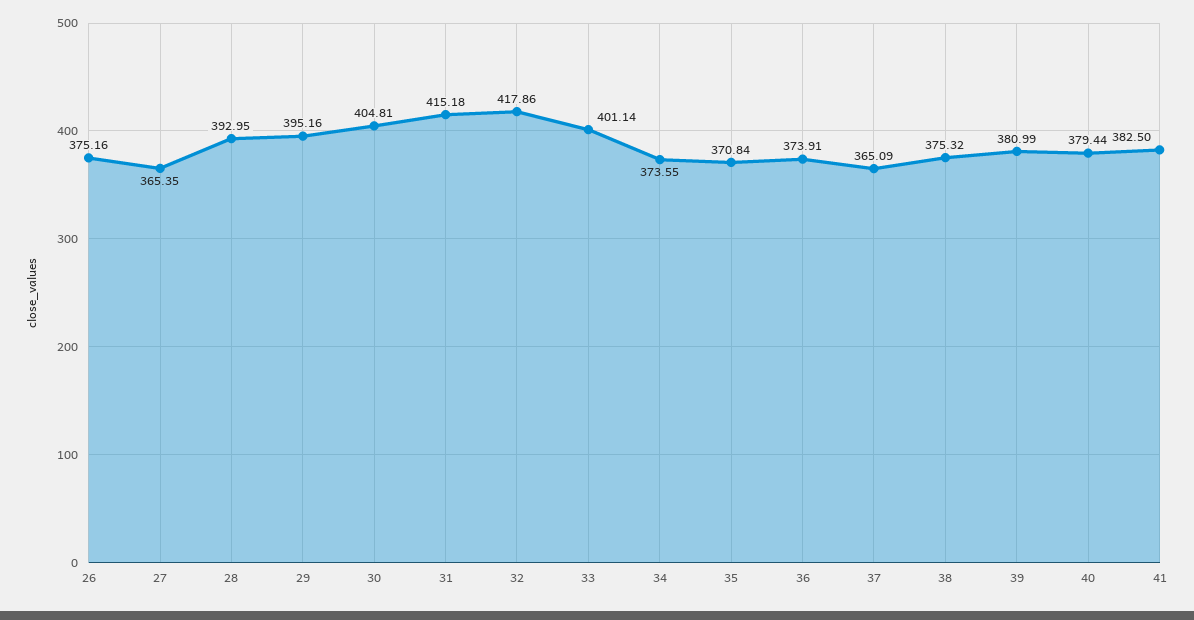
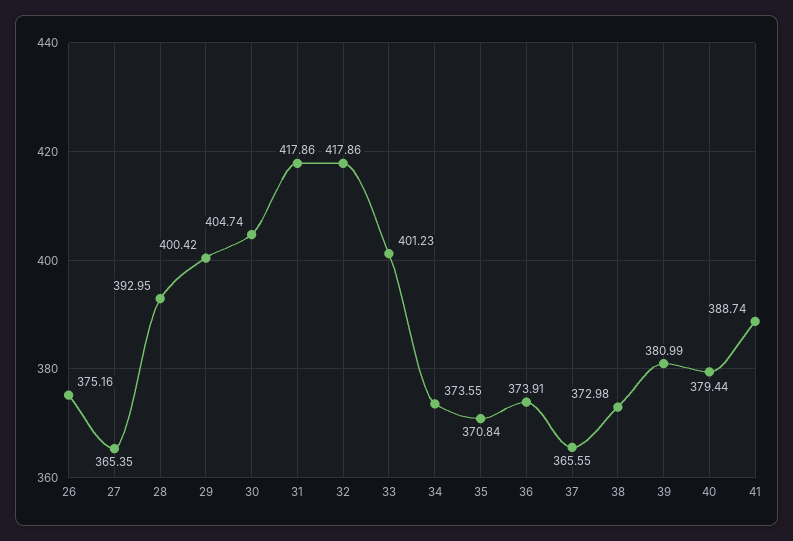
29: 395.16 -> 400.42
30: 404.81 -> 404.74
31: 415.18 -> 417.86
33: 401.14 -> 401.23
37: 365.09 -> 365.55
38: 375.32 -> 372.98
41: 382.5 -> 388.74

